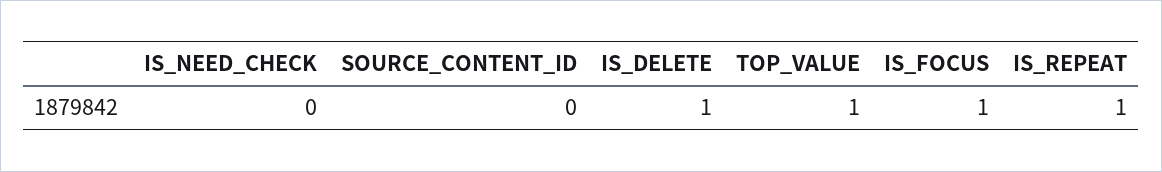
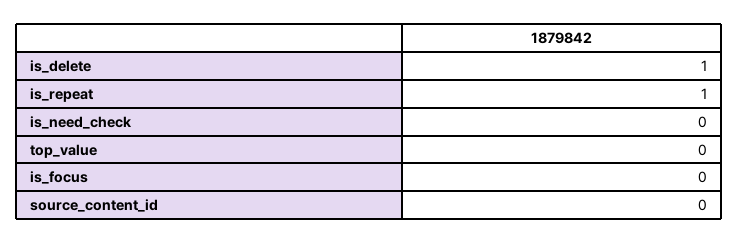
TOP_VALUE: 1 -> 0
IS_FOCUS: 1 -> 0

